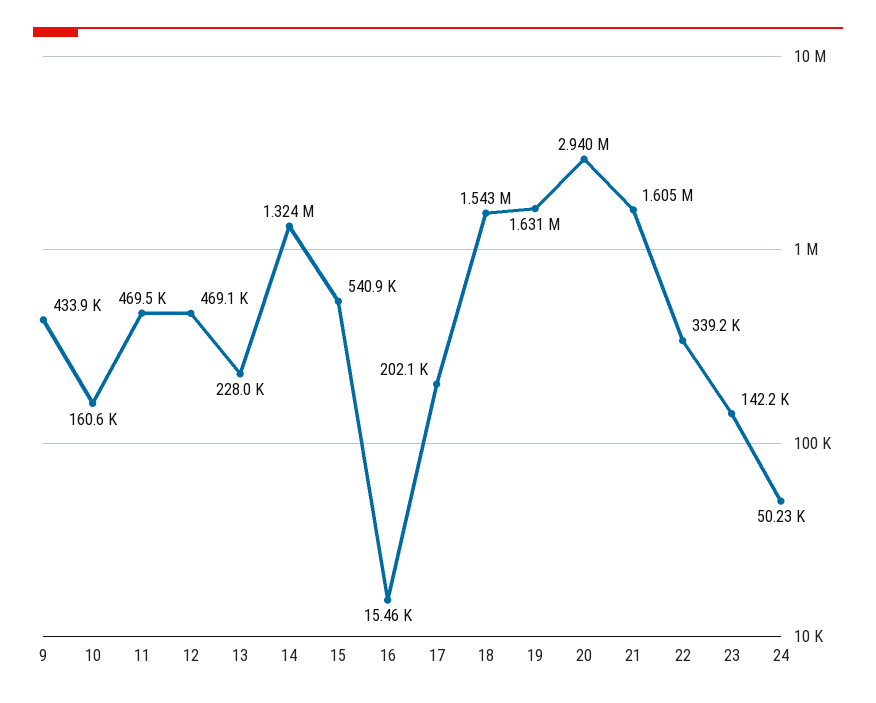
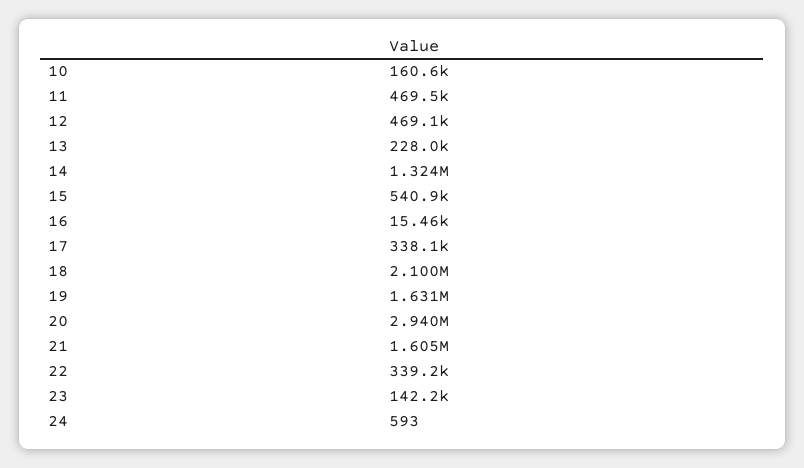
9: 433900 -> none
17: 202100 -> 338100
18: 1543000 -> 2100000
24: 50230 -> 593

